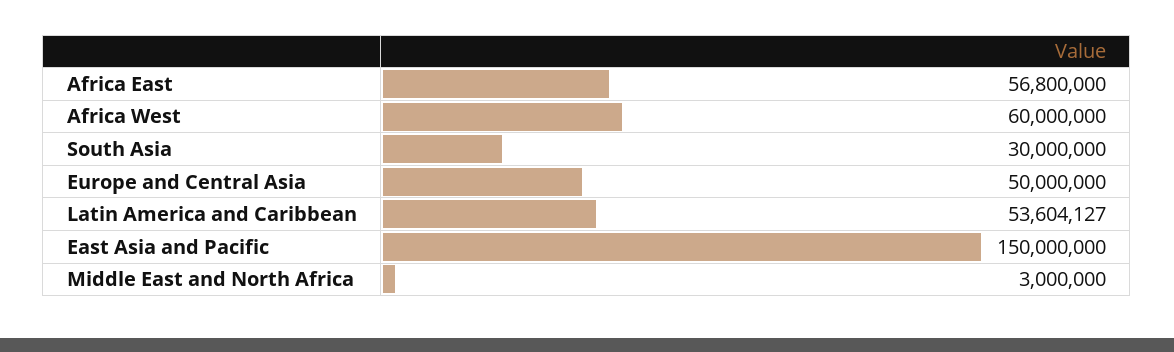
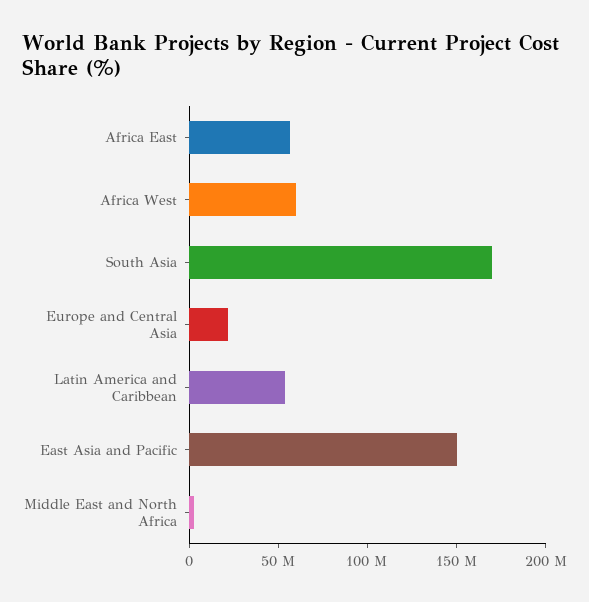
South Asia: 30000000 -> 170000000
Europe and Central Asia: 50000000 -> 20000000

